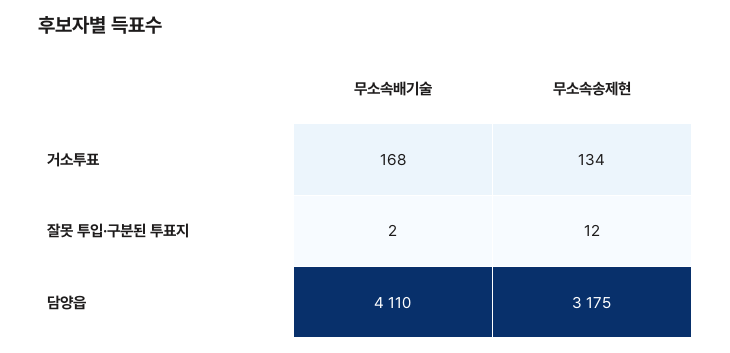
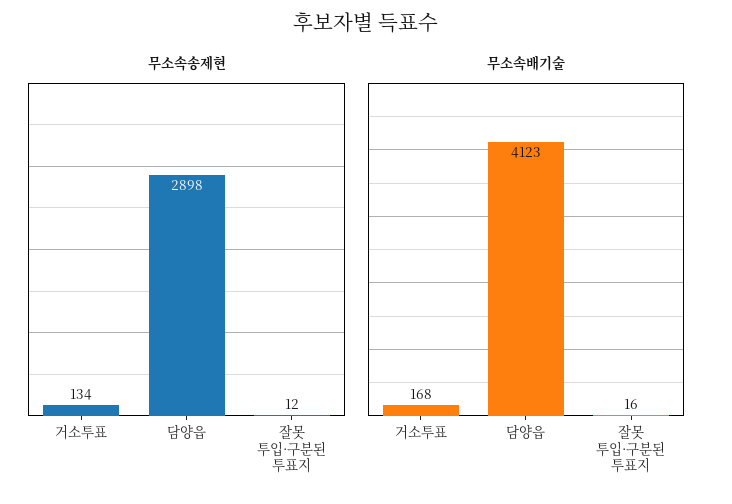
무소속배기술, 잘못 투입·구분된 투표지: 2 -> 16
무소속배기술, 담양읍: 4110 -> 4123
무소속송제현, 담양읍: 3175 -> 2898

